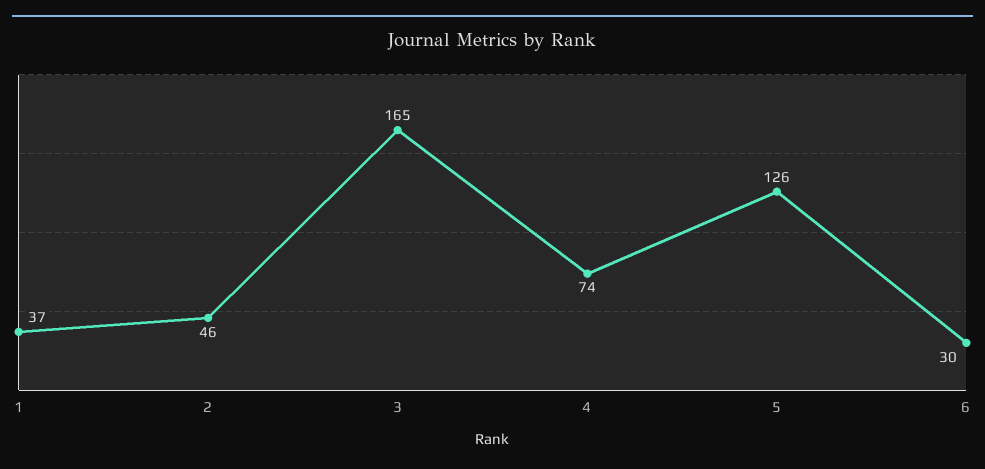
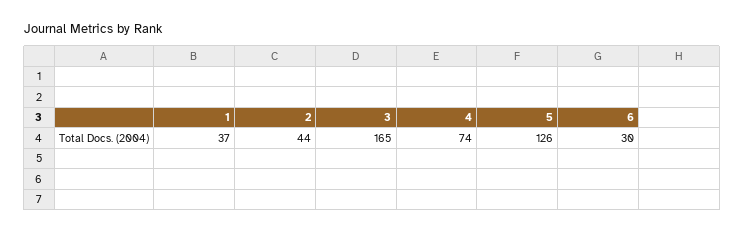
2: 46 -> 44

